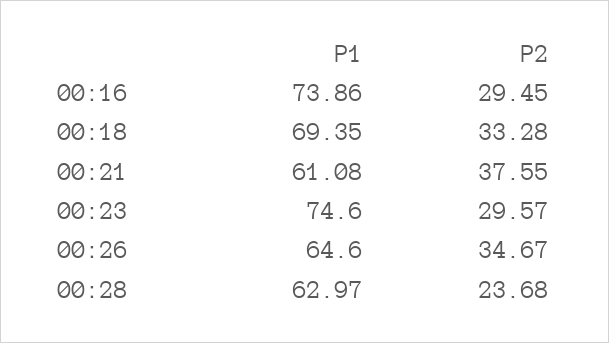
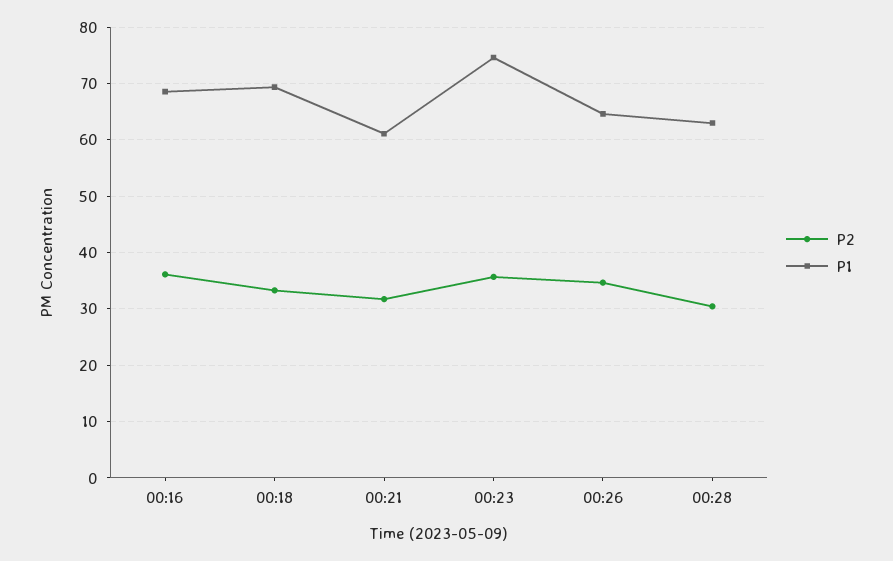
P1, 00:16: 73.86 -> 68
P2, 00:16: 29.45 -> 36
P2, 00:21: 37.55 -> 32
P2, 00:23: 29.57 -> 36
P2, 00:28: 23.68 -> 30

